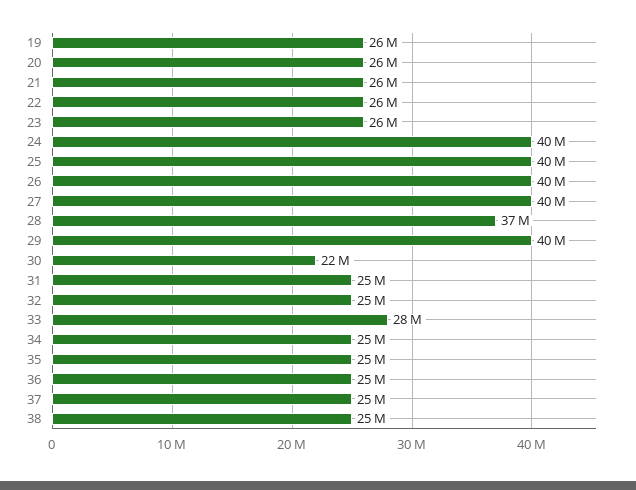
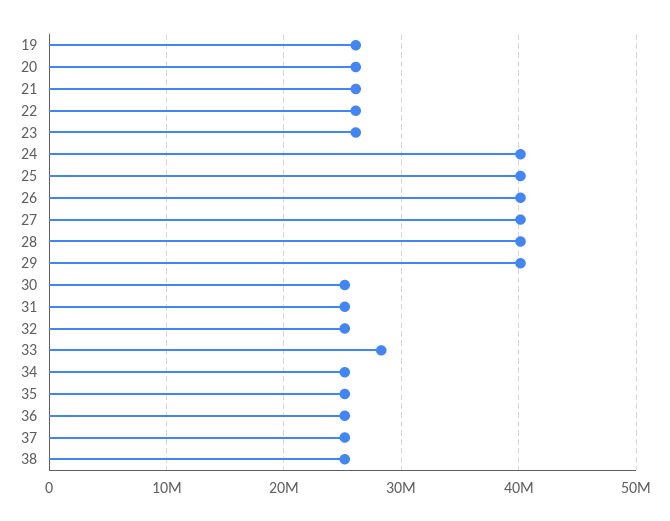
28: 37000000 -> 40000000
30: 22000000 -> 25000000

